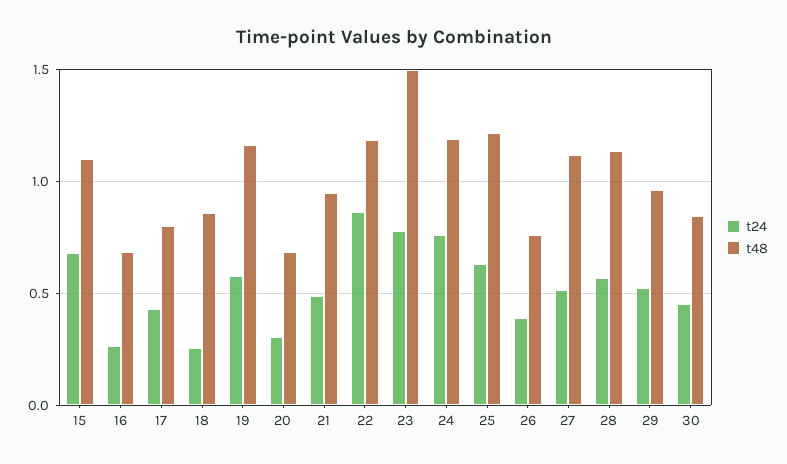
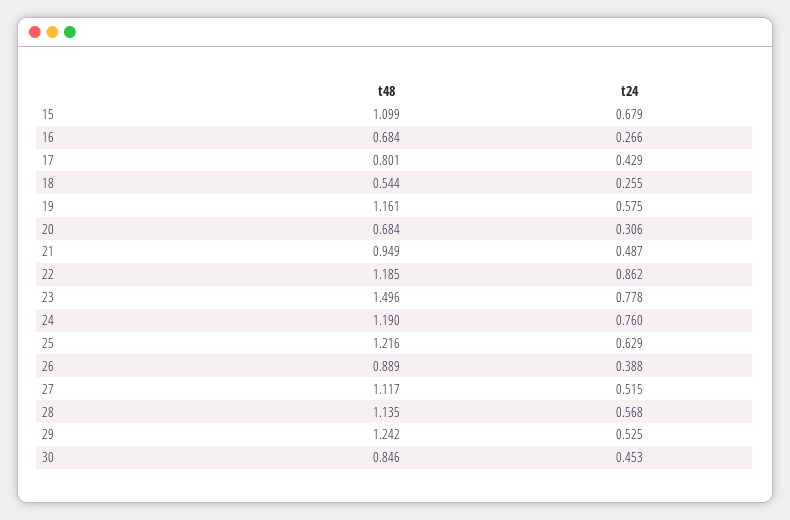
t48, 18: 0.85 -> 0.544
t48, 26: 0.75 -> 0.889
t48, 29: 0.95 -> 1.242

